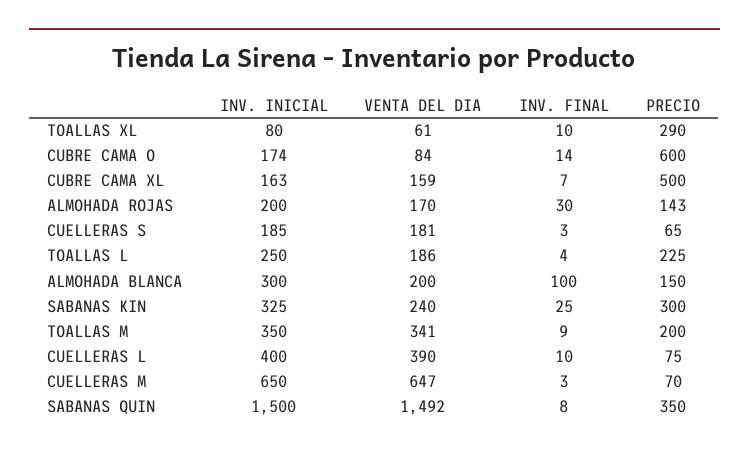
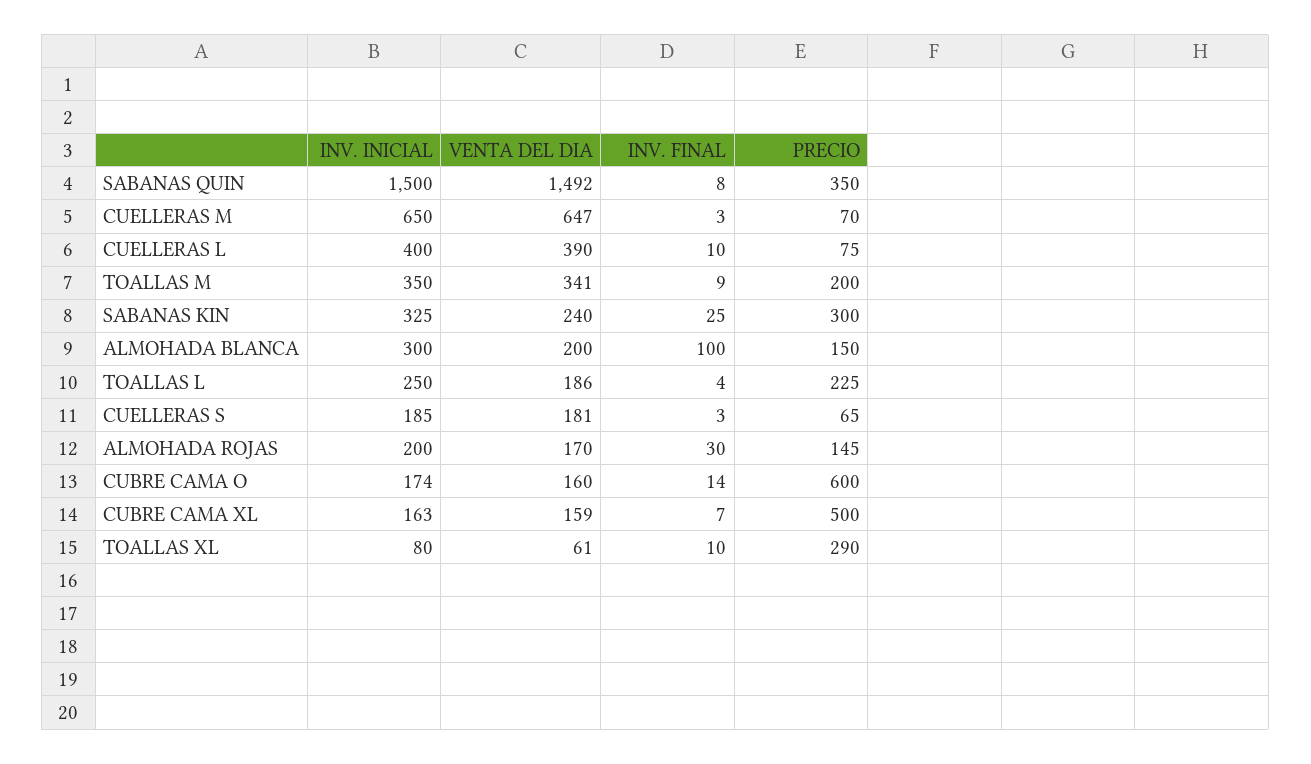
VENTA DEL DIA, CUBRE CAMA O: 84 -> 160
PRECIO, ALMOHADA ROJAS: 143 -> 145

